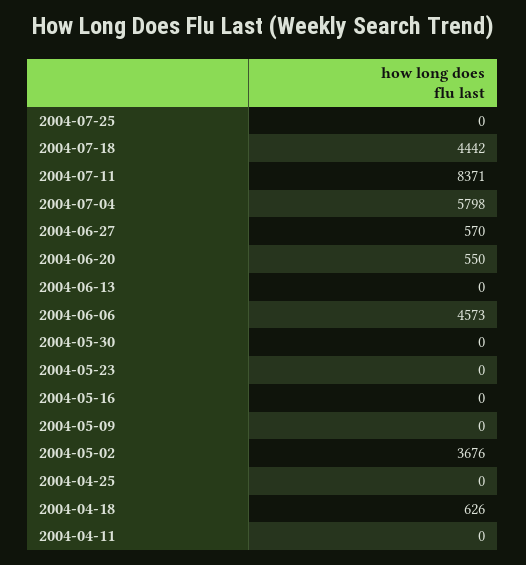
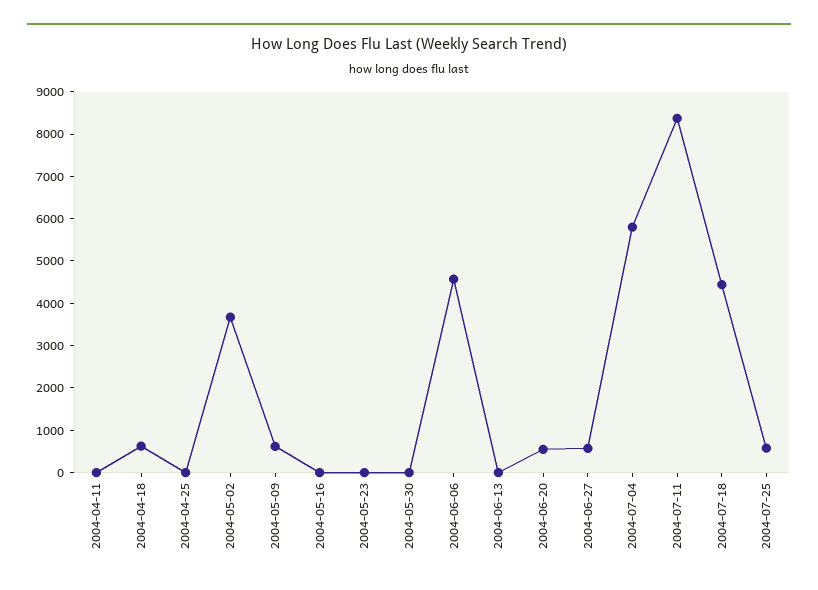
2004-07-25: 0 -> 600
2004-05-09: 0 -> 600

